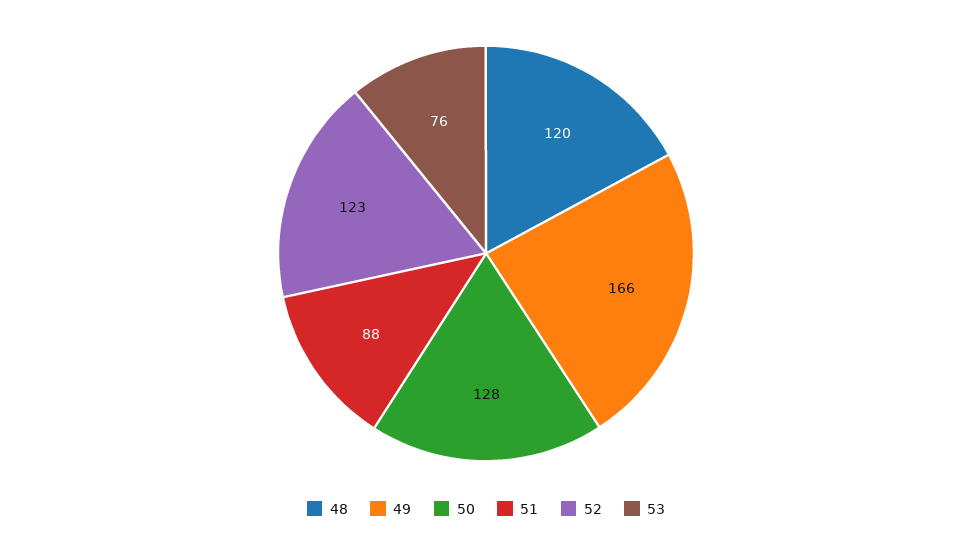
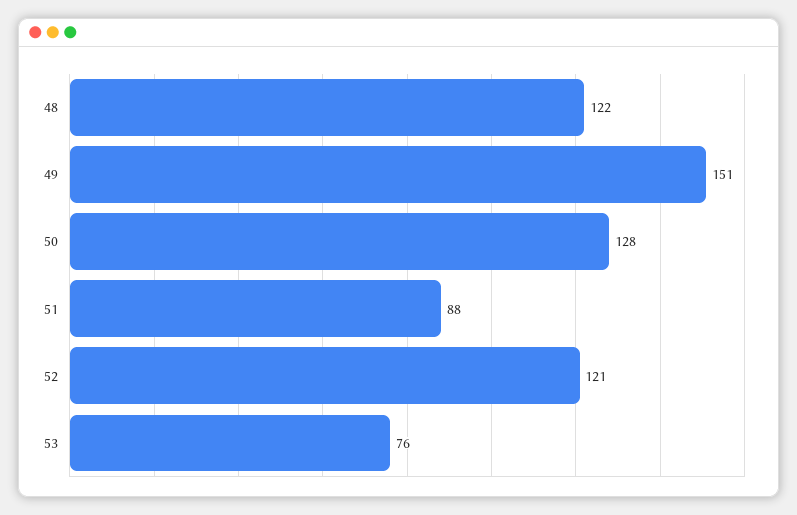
48: 120 -> 122
49: 166 -> 151
52: 123 -> 121

